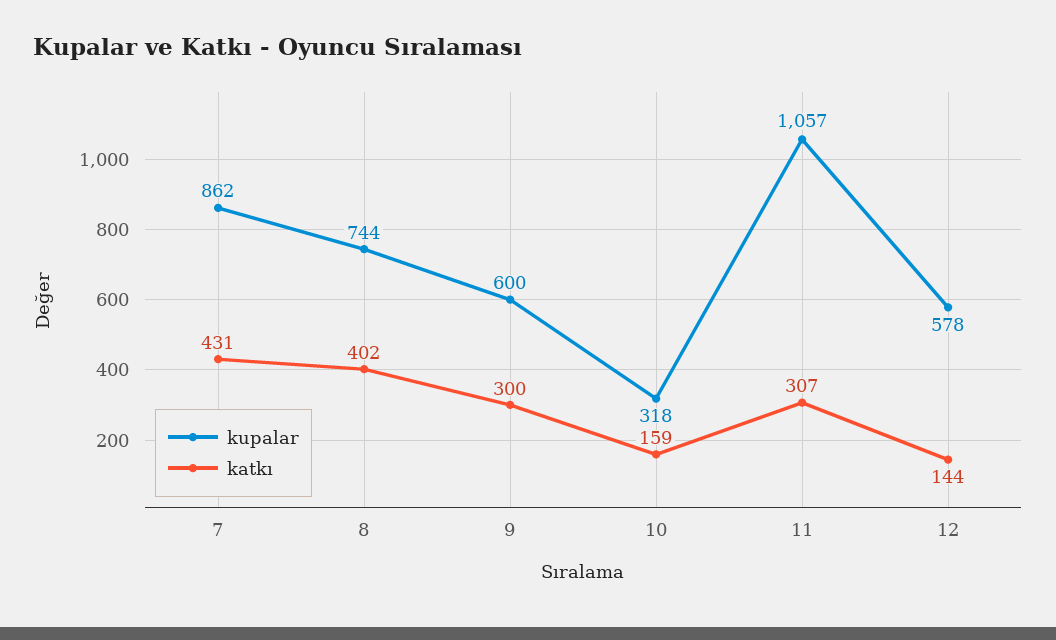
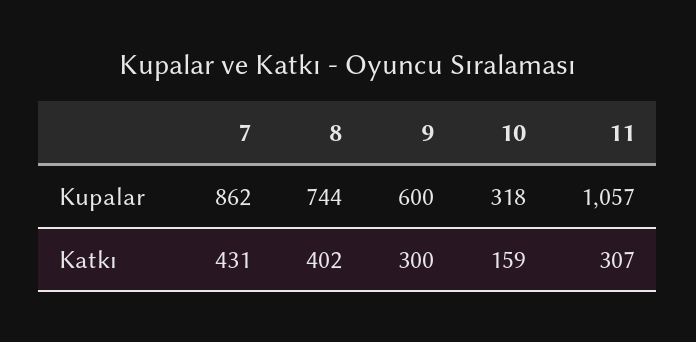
kupalar, 12: 578 -> none
katkı, 12: 144 -> none

